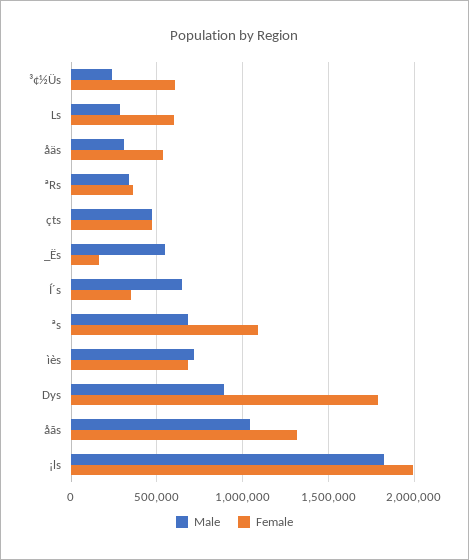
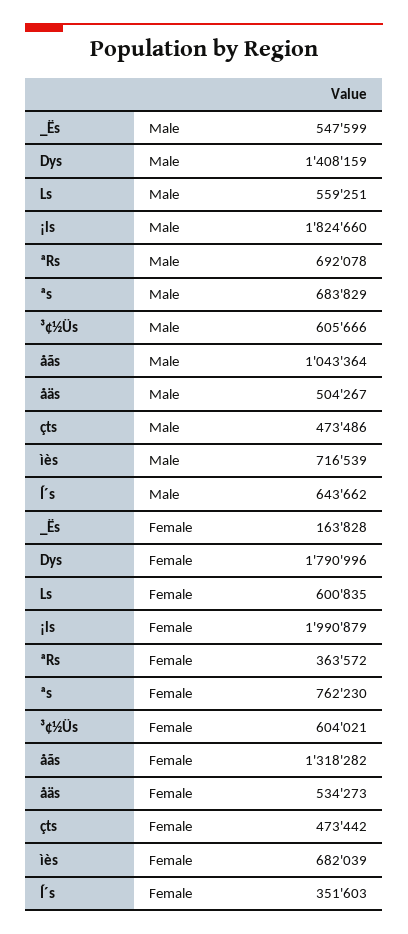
Male, ³¢½Üs: 250000 -> 605666
Male, Ls: 300000 -> 559251
Male, åäs: 300000 -> 504267
Male, ªRs: 350000 -> 692078
Female, ªs: 1100000 -> 762230
Male, Dys: 900000 -> 1408159

